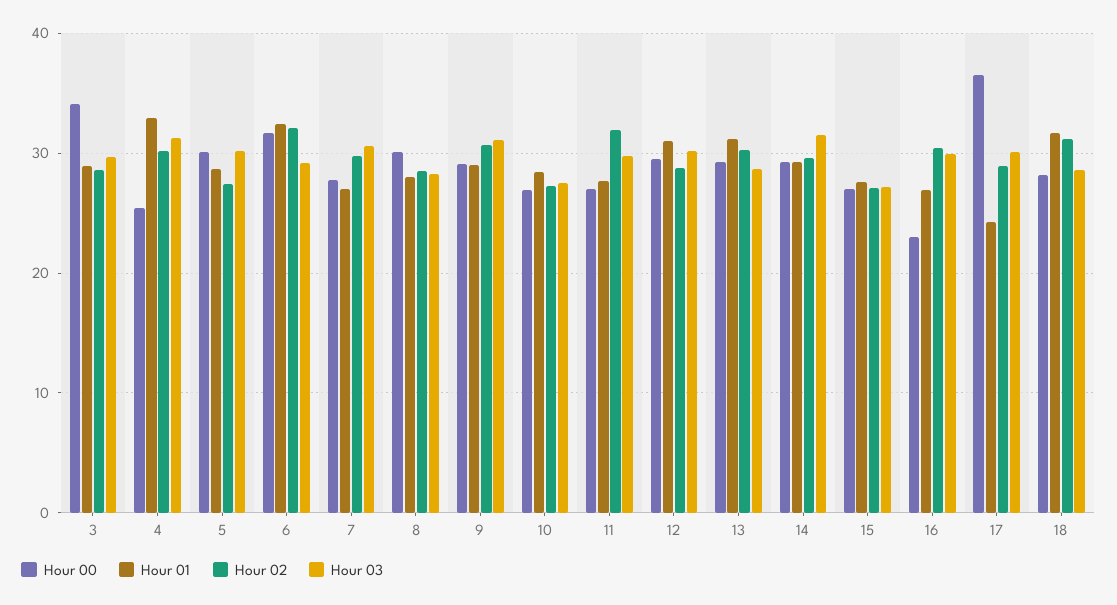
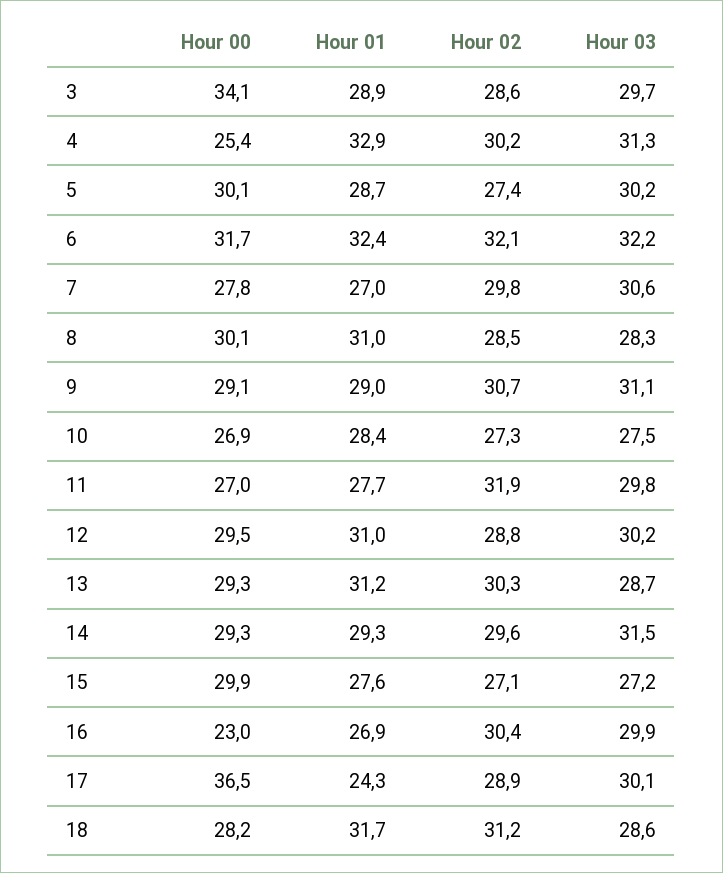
Hour 03, 6: 29 -> 32.2
Hour 01, 8: 28 -> 31
Hour 00, 15: 27 -> 29.9

